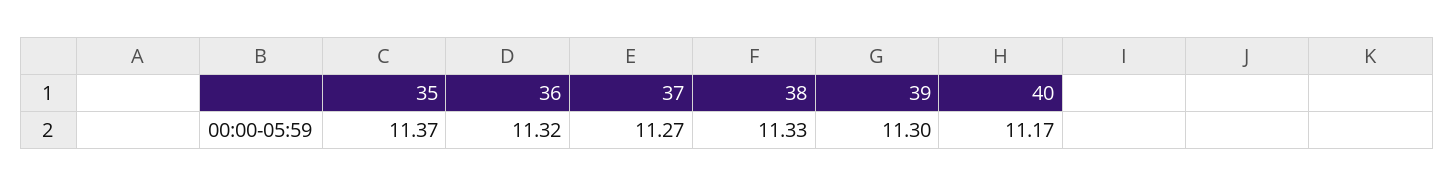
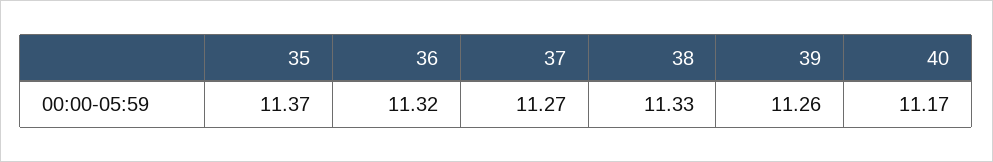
39: 11.3 -> 11.26

